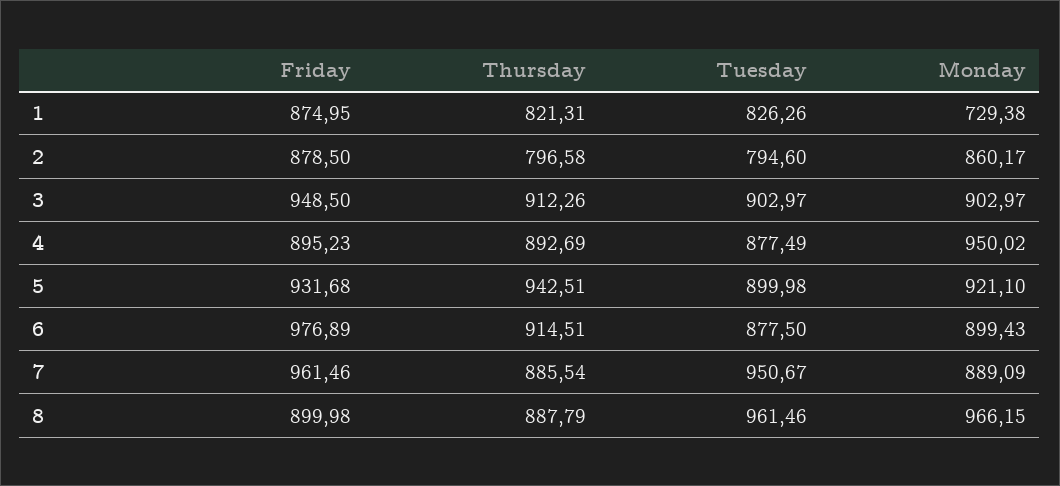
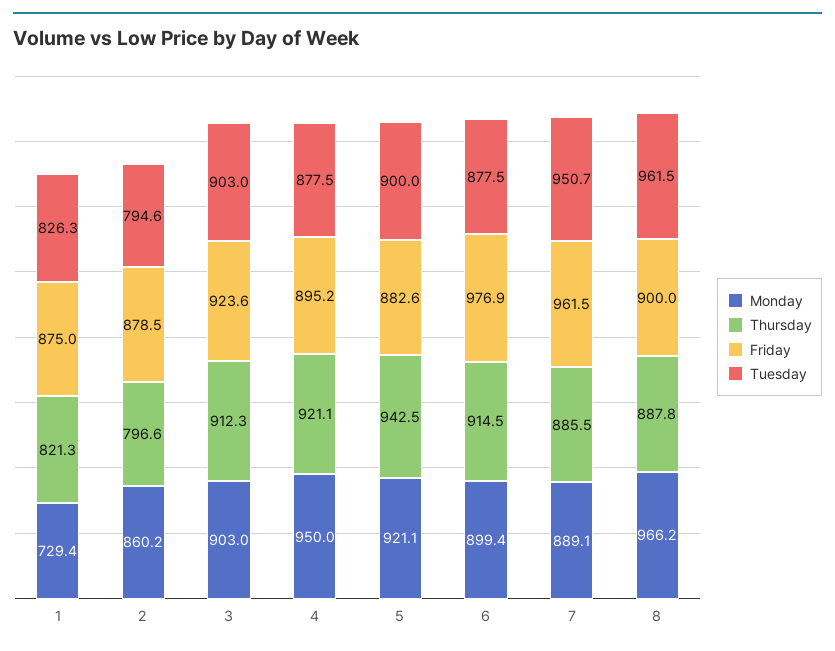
Friday, 3: 948.5 -> 923.6
Thursday, 4: 892.69 -> 921.1
Friday, 5: 931.68 -> 882.6

